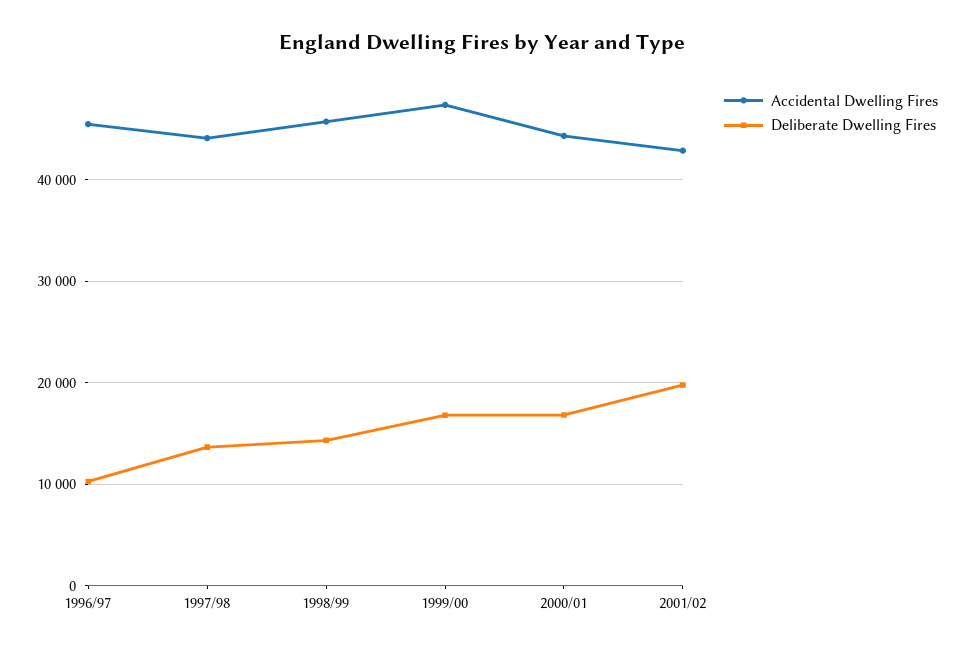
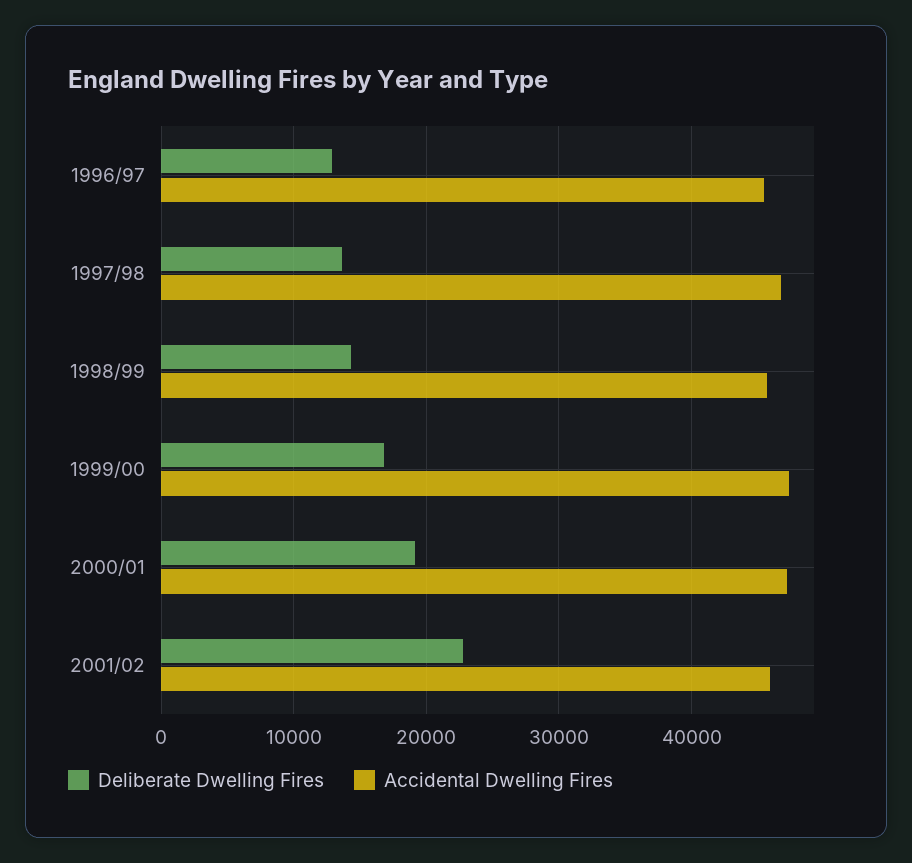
Deliberate Dwelling Fires, 1996/97: 10000 -> 13000
Accidental Dwelling Fires, 1997/98: 44000 -> 47000
Accidental Dwelling Fires, 2000/01: 44000 -> 47000
Deliberate Dwelling Fires, 2000/01: 17000 -> 19000
Accidental Dwelling Fires, 2001/02: 43000 -> 46000
Deliberate Dwelling Fires, 2001/02: 20000 -> 23000

